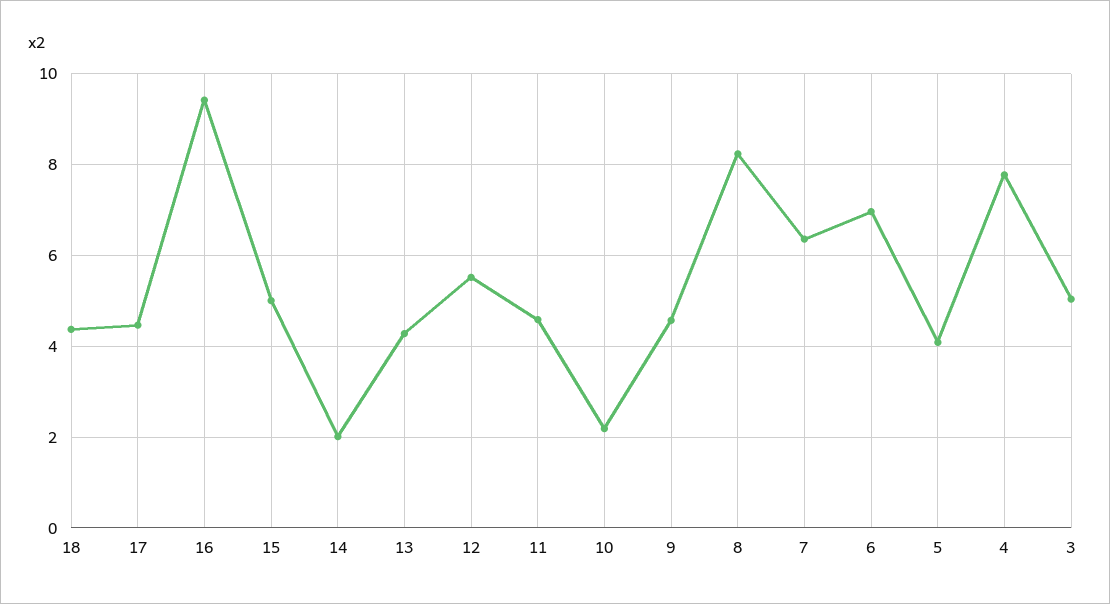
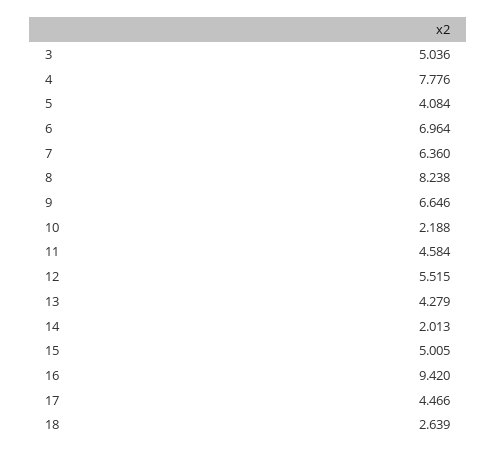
18: 4.4 -> 2.639
9: 4.6 -> 6.646

